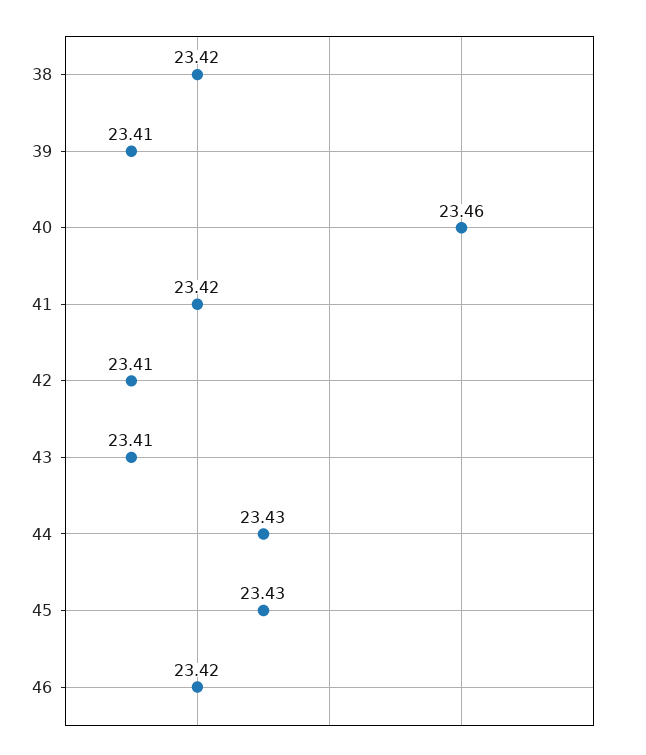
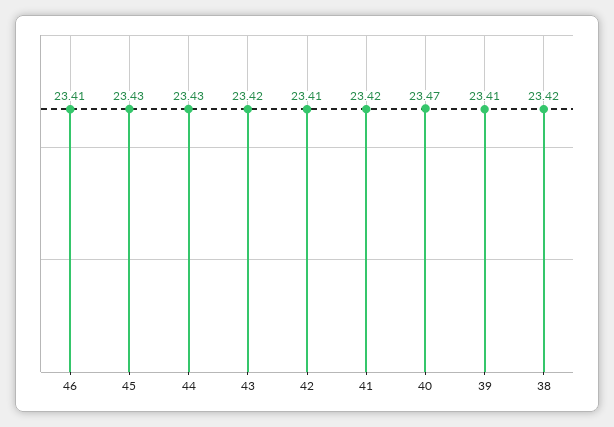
40: 23.46 -> 23.47
43: 23.41 -> 23.42
46: 23.42 -> 23.41

